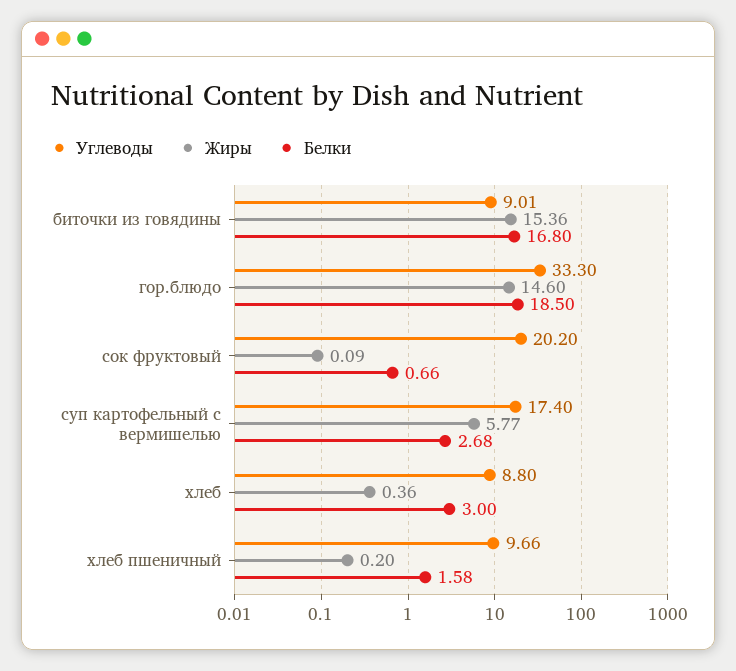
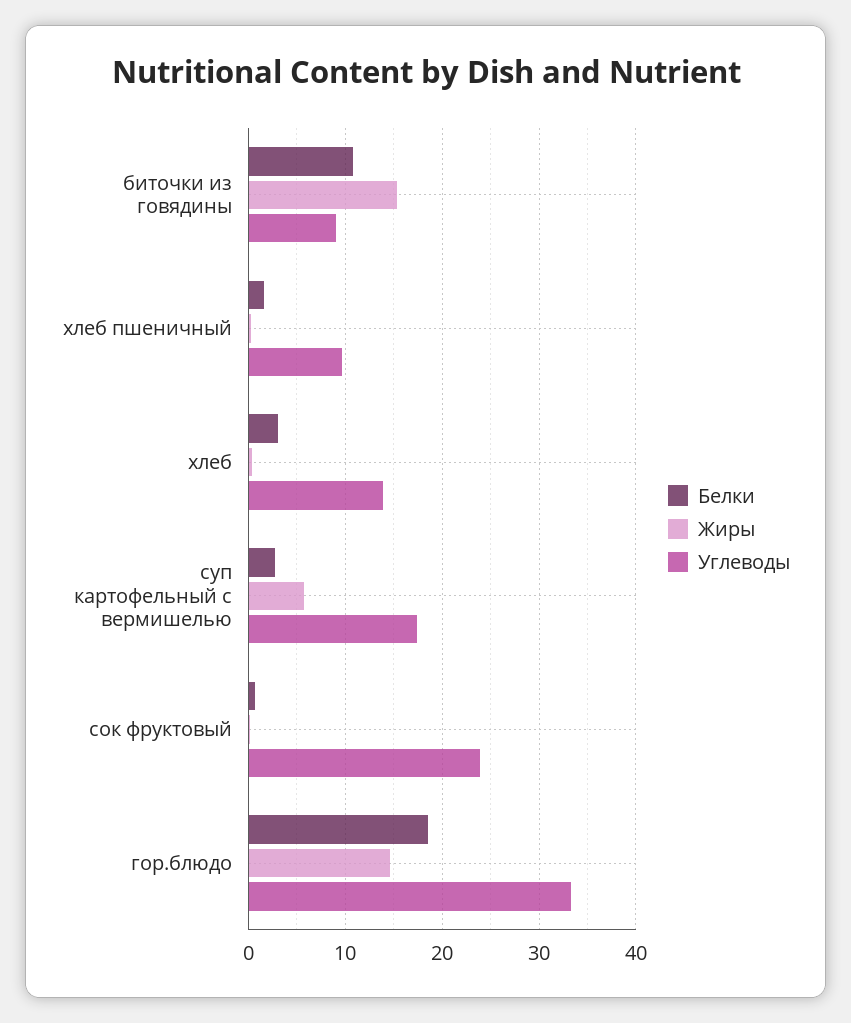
Белки, биточки из говядины: 16.8 -> 11
Углеводы, сок фруктовый: 20.2 -> 24
Углеводы, хлеб: 8.8 -> 14

